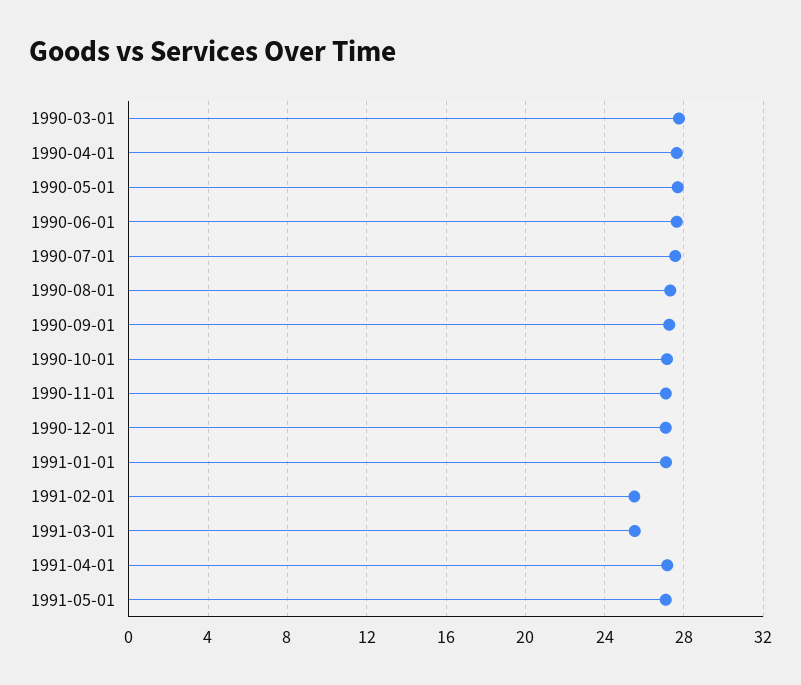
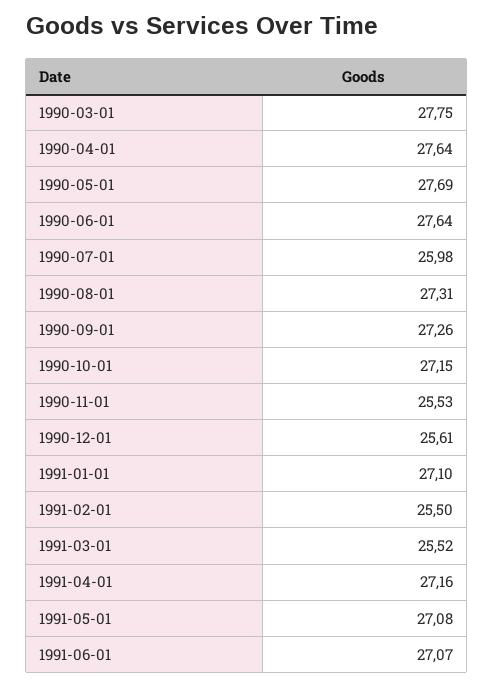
1990-07-01: 27.5 -> 25.98
1990-11-01: 27 -> 25.53
1990-12-01: 27 -> 25.61
1991-06-01: none -> 27.07

